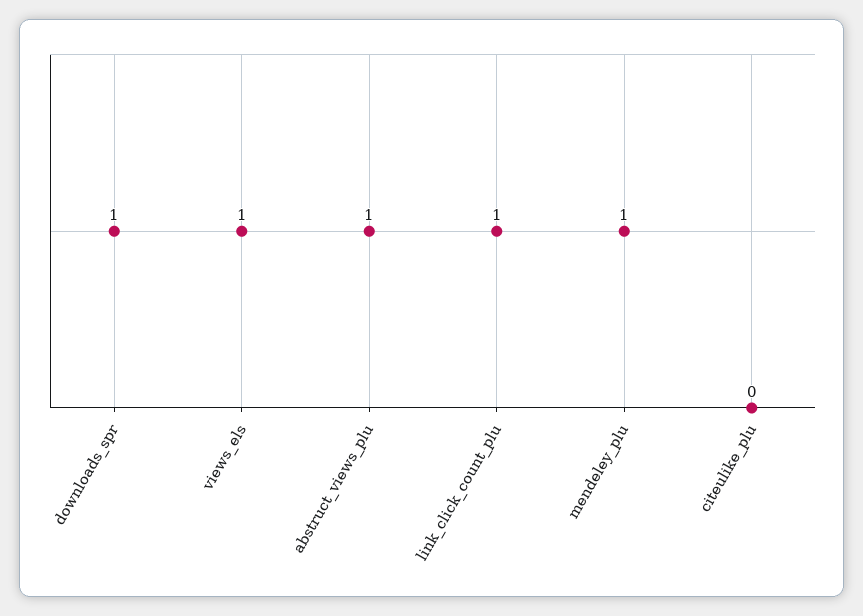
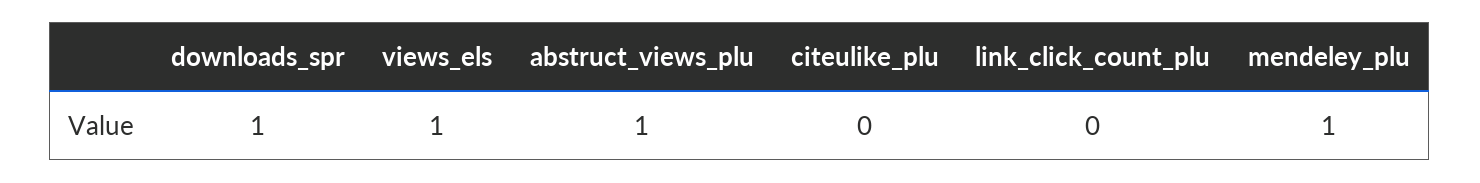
link_click_count_plu: 1 -> 0

